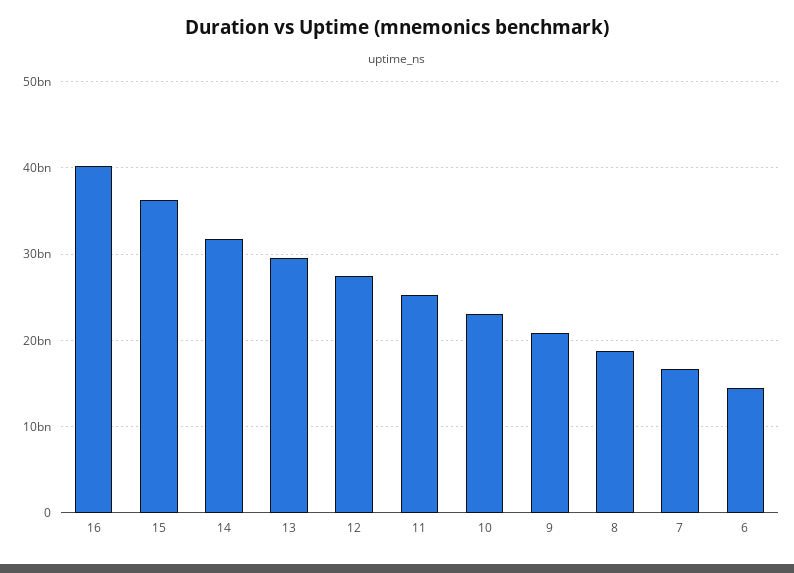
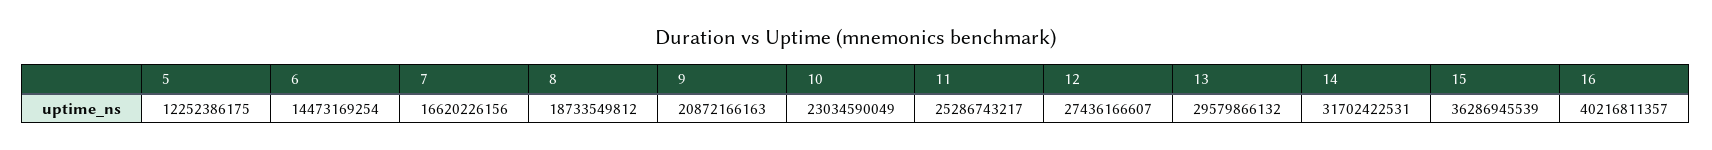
5: none -> 12252386175

